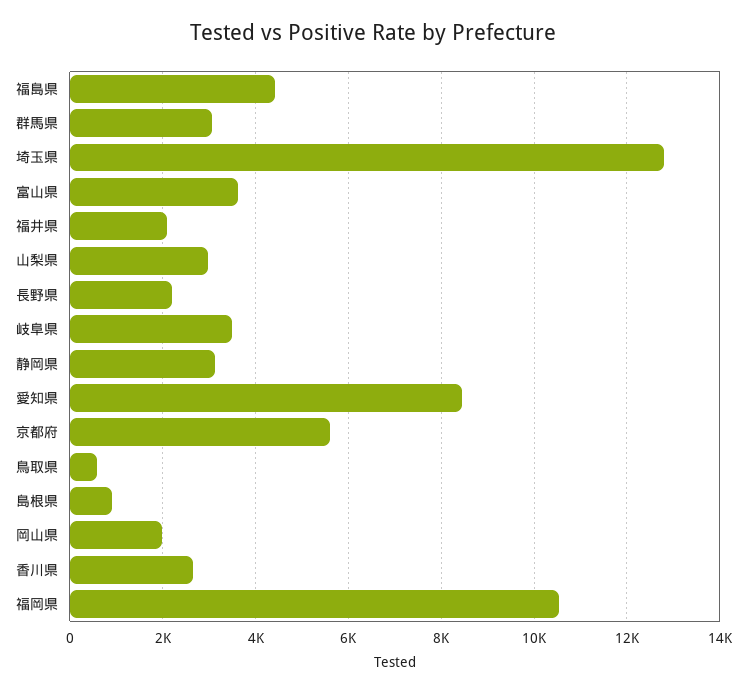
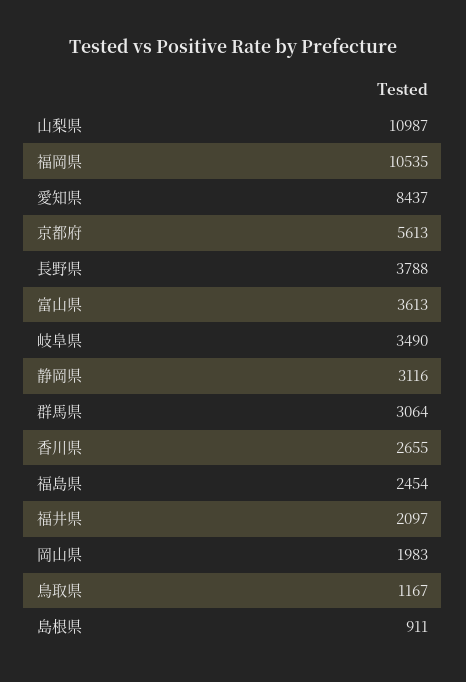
福島県: 4400 -> 2454
埼玉県: 12800 -> none
山梨県: 3000 -> 10987
長野県: 2200 -> 3788
鳥取県: 600 -> 1167

